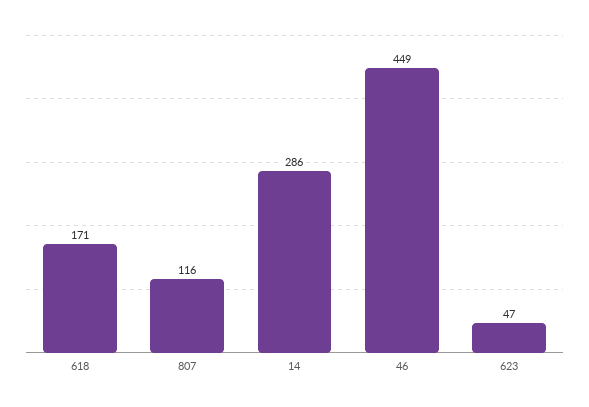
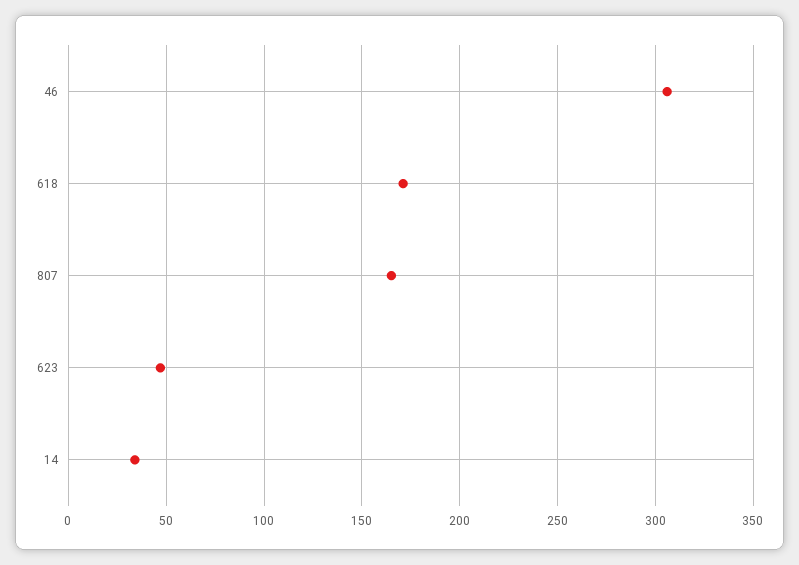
807: 116 -> 165
14: 286 -> 35
46: 449 -> 305

